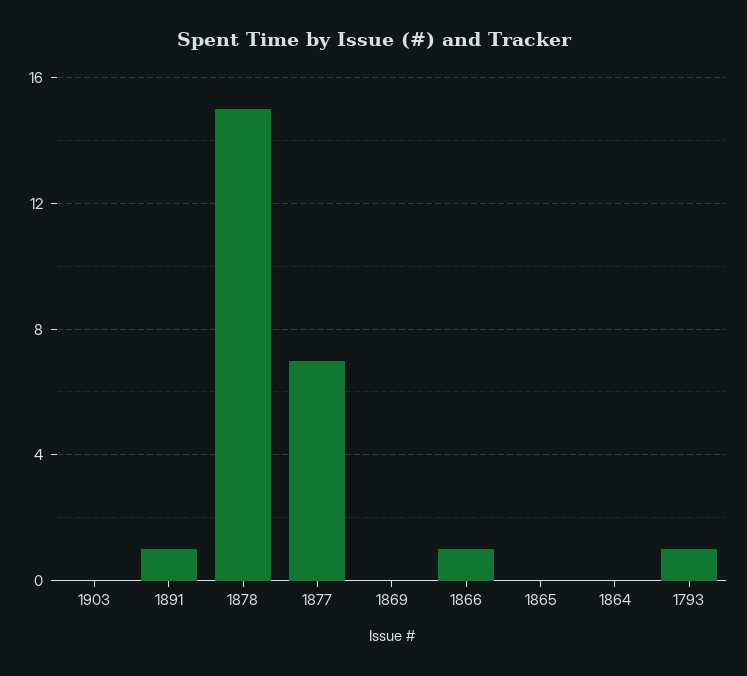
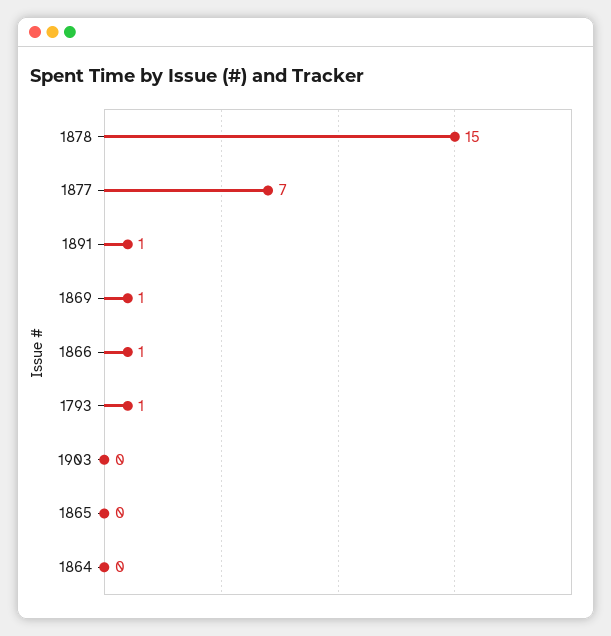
1869: 0 -> 1

